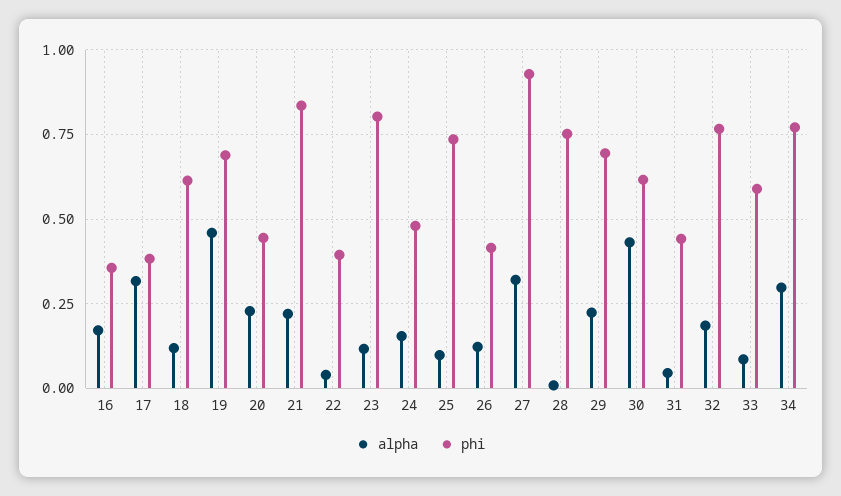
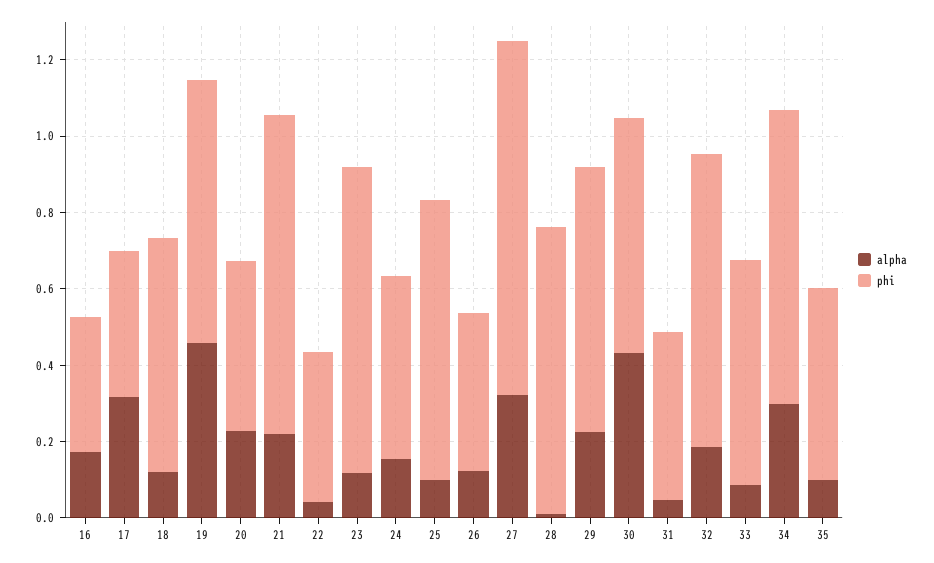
alpha, 35: none -> 0.1
phi, 35: none -> 0.5

